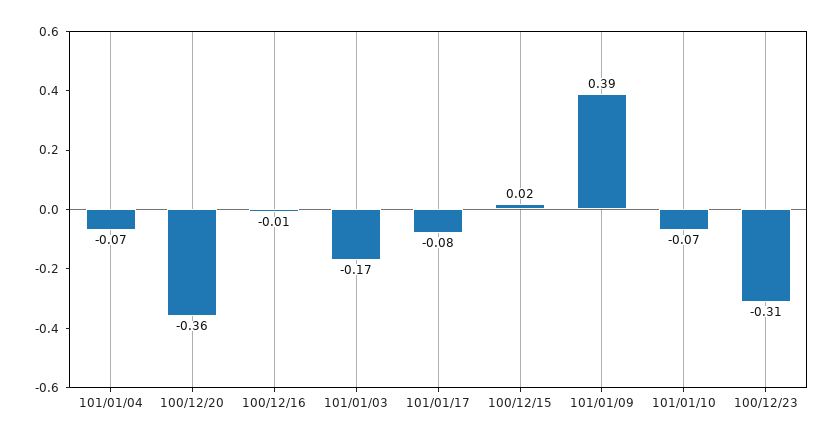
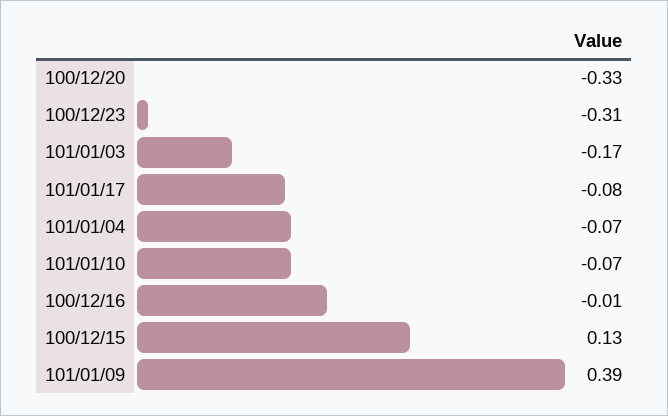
100/12/20: -0.36 -> -0.33
100/12/15: 0.02 -> 0.13

